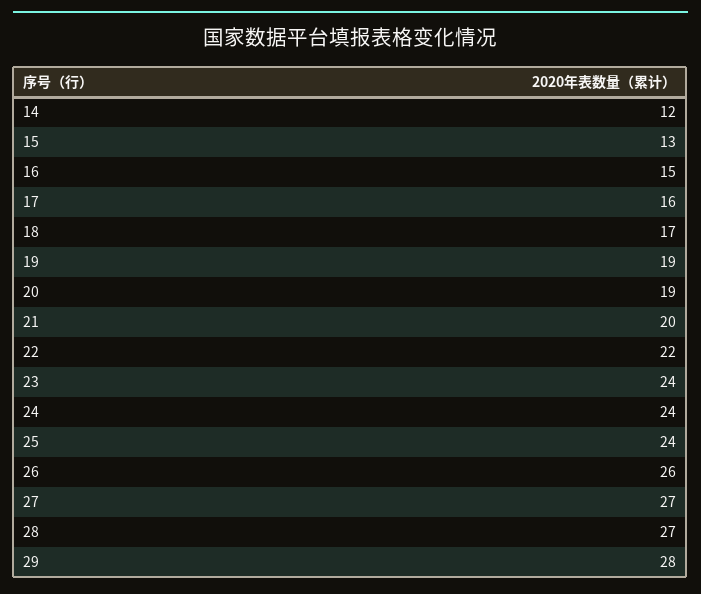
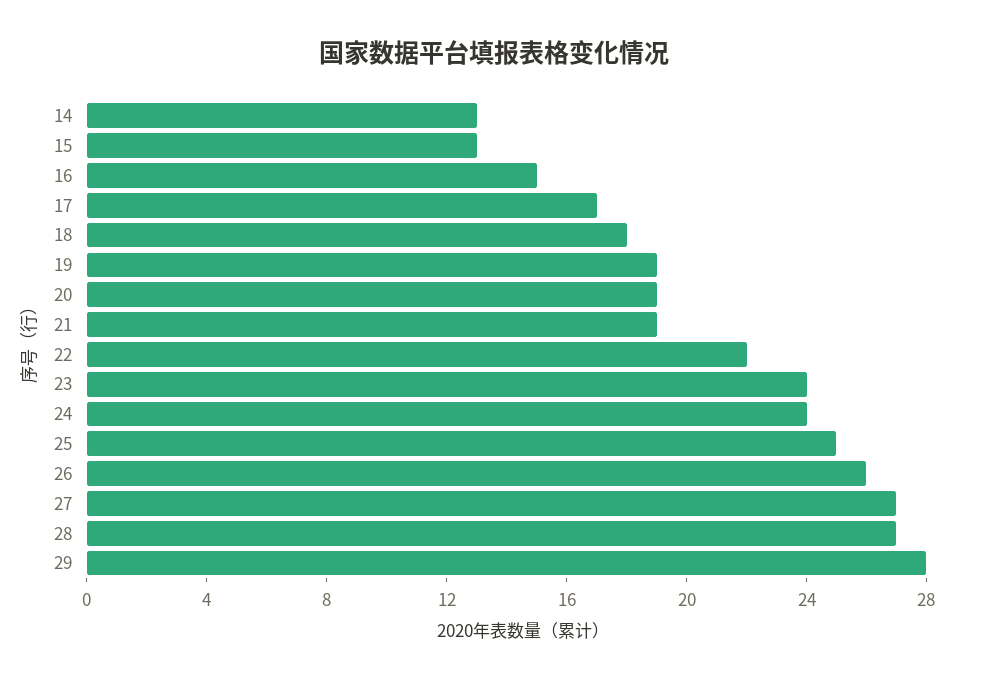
14: 12 -> 13
17: 16 -> 17
18: 17 -> 18
21: 20 -> 19
25: 24 -> 25

